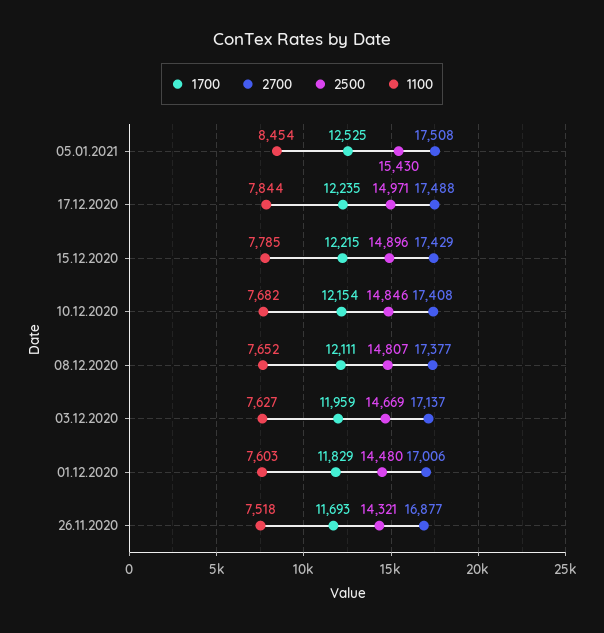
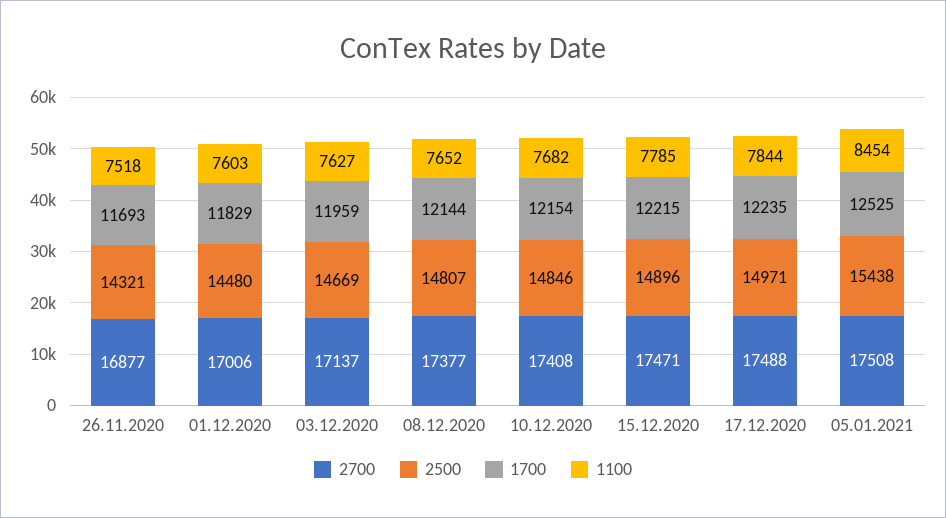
2500, 05.01.2021: 15430 -> 15438
2700, 15.12.2020: 17429 -> 17471
1700, 08.12.2020: 12111 -> 12144

